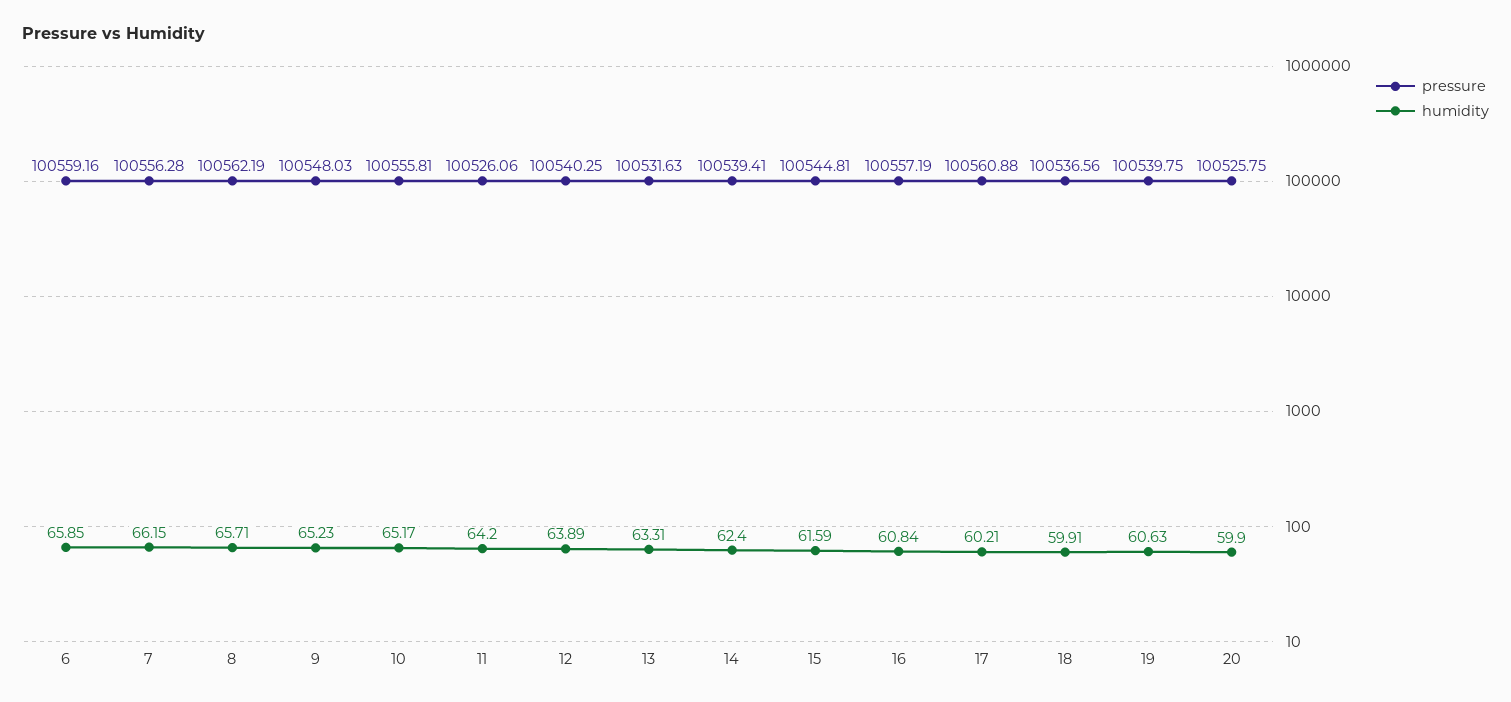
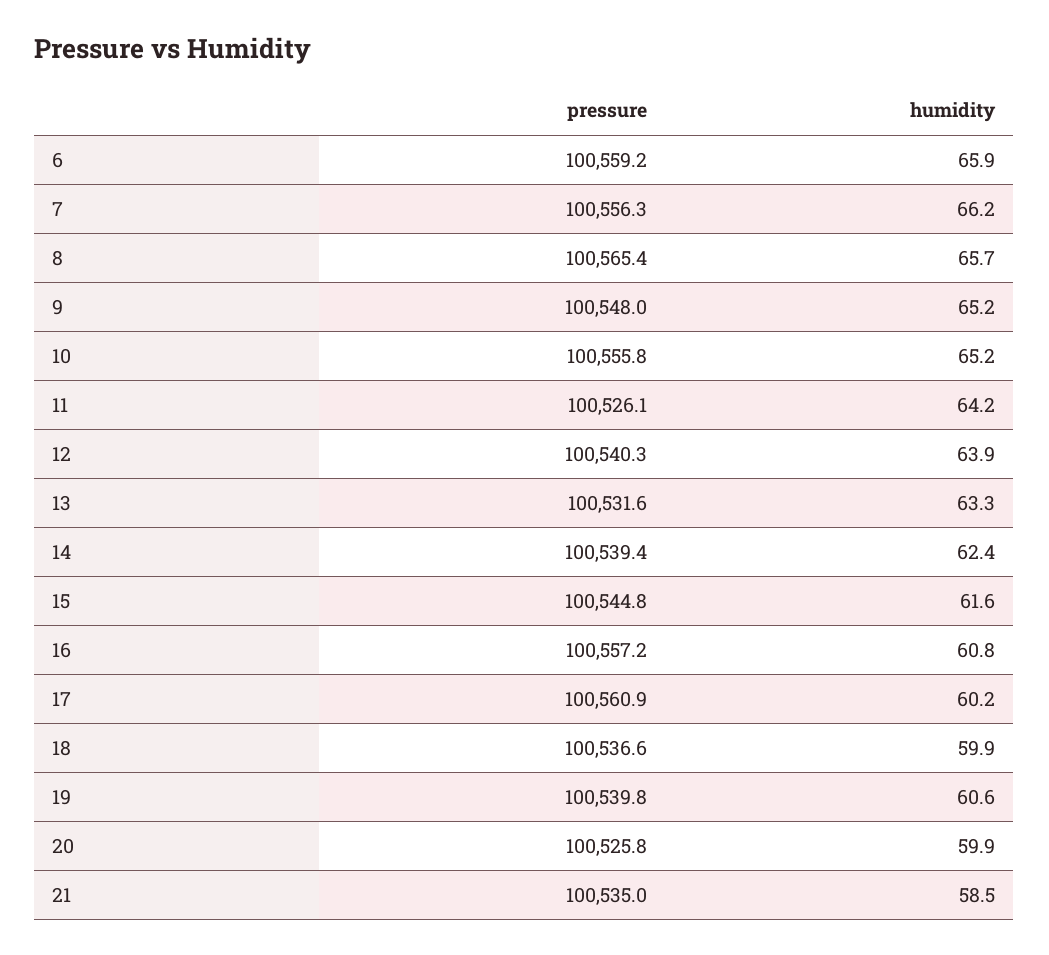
pressure, 8: 100562.19 -> 100565.4
pressure, 21: none -> 100535
humidity, 21: none -> 58.5

